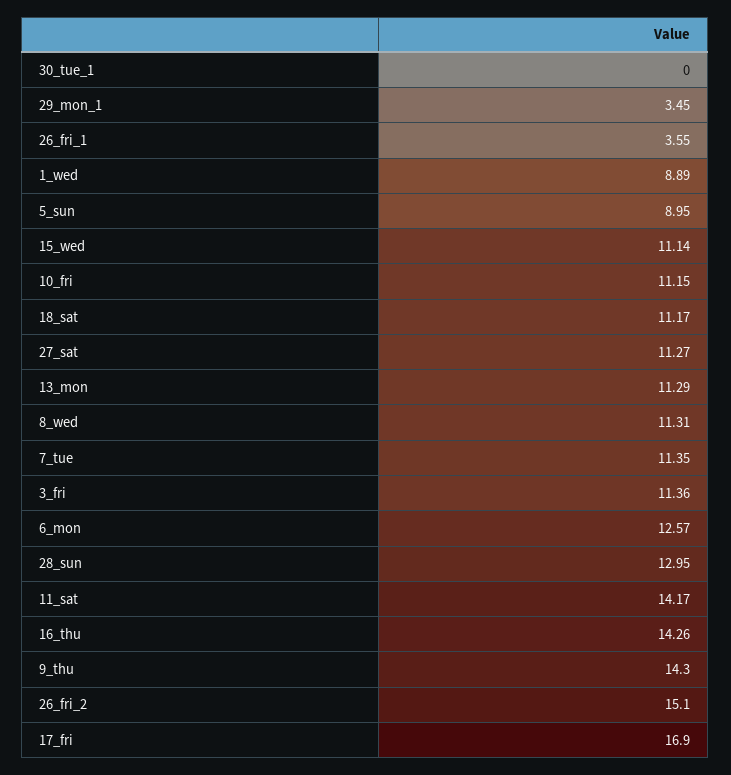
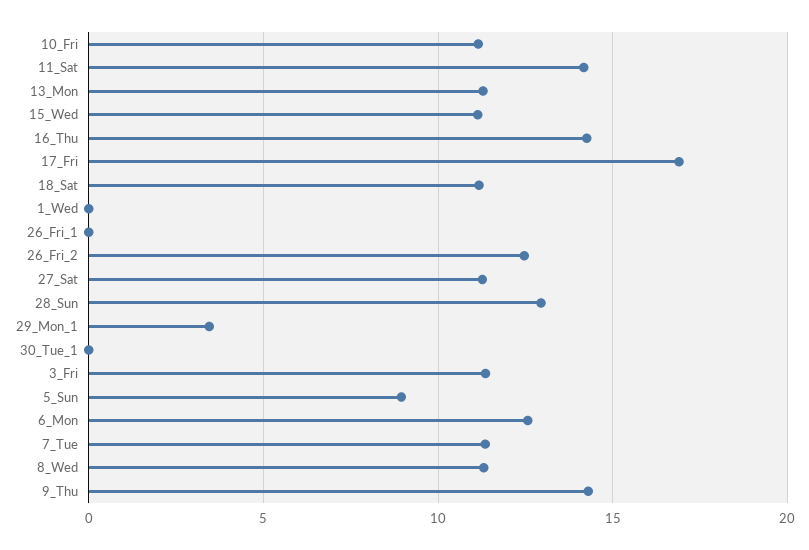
26_fri_1: 3.55 -> 0
1_wed: 8.89 -> 0
26_fri_2: 15.1 -> 12.5

